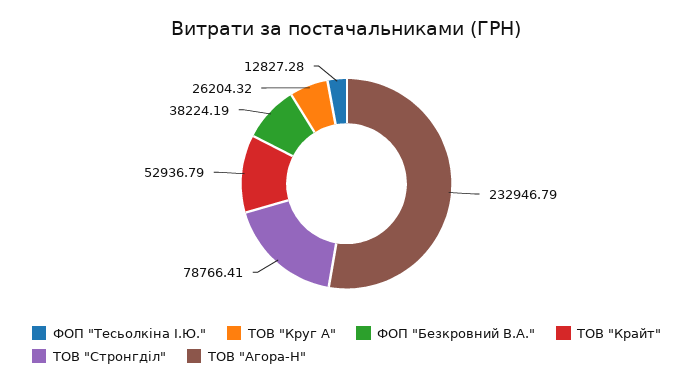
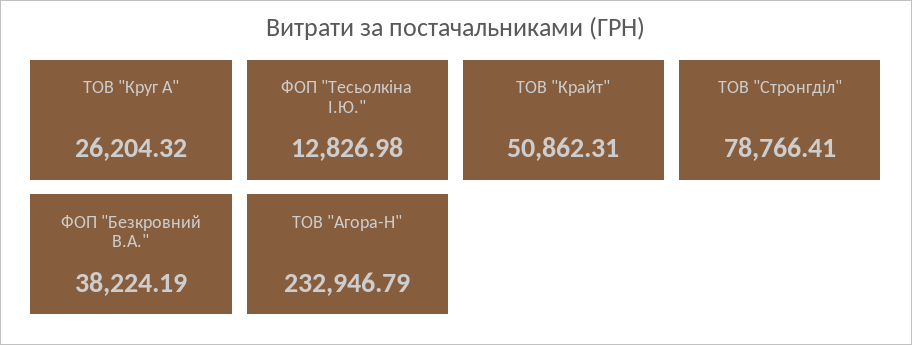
ФОП "Тесьолкіна І.Ю.": 12827.28 -> 12826.98
ТОВ "Крайт": 52936.79 -> 50862.31

